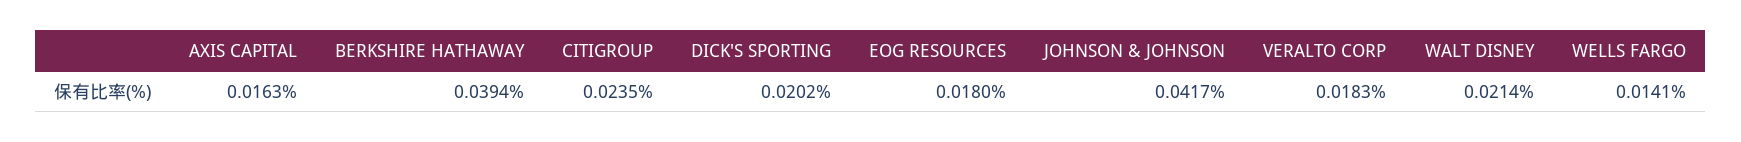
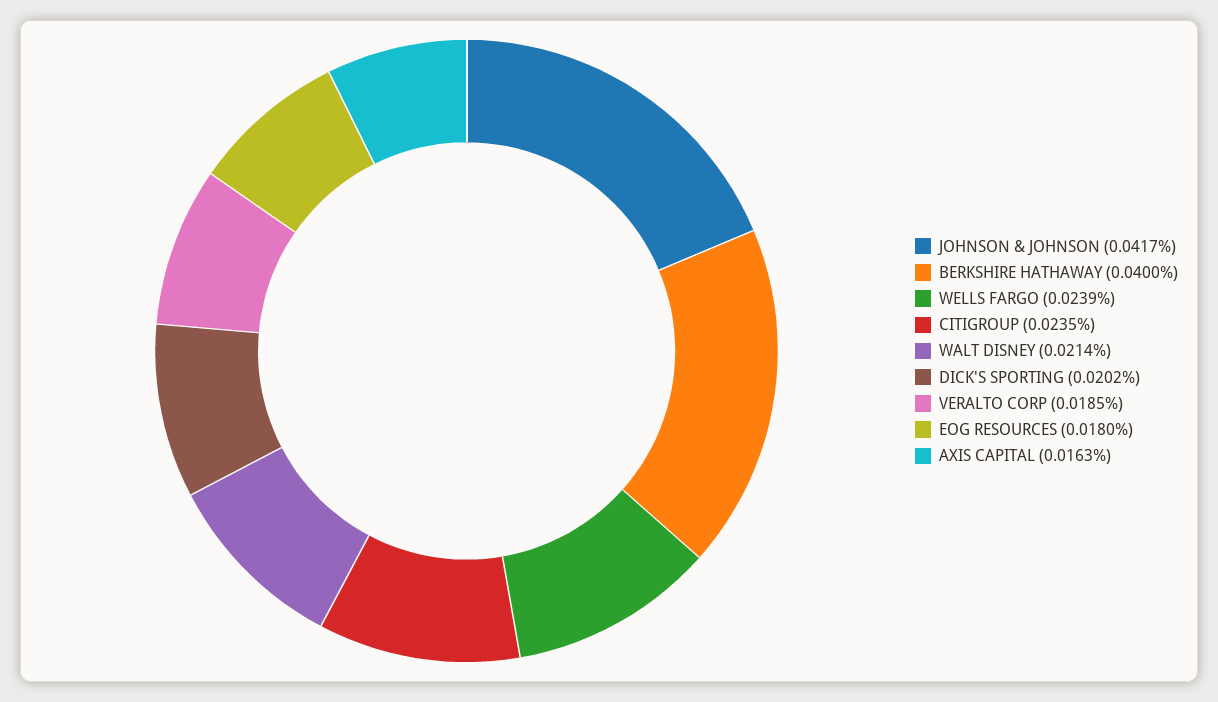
BERKSHIRE HATHAWAY: 0.0394 -> 0.04
VERALTO CORP: 0.0183 -> 0.0185
WELLS FARGO: 0.0141 -> 0.0239

